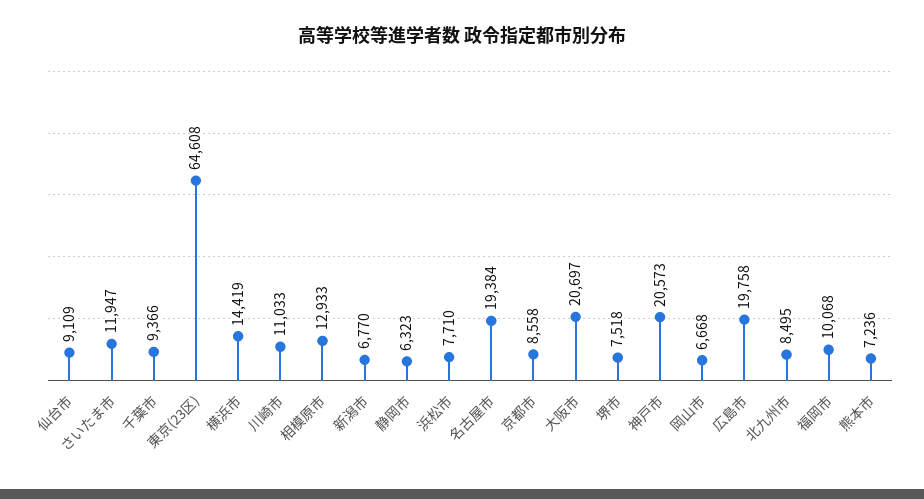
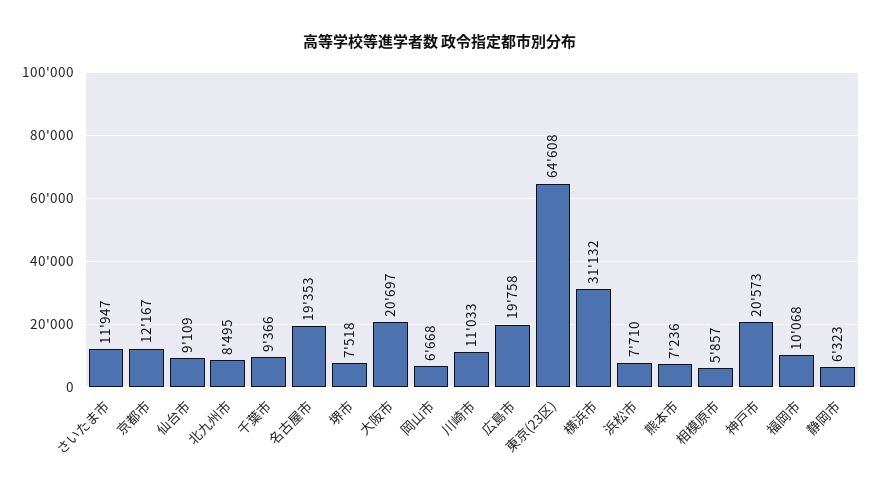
横浜市: 14419 -> 31132
相模原市: 12933 -> 5857
新潟市: 6770 -> none
名古屋市: 19384 -> 19353
京都市: 8558 -> 12167

